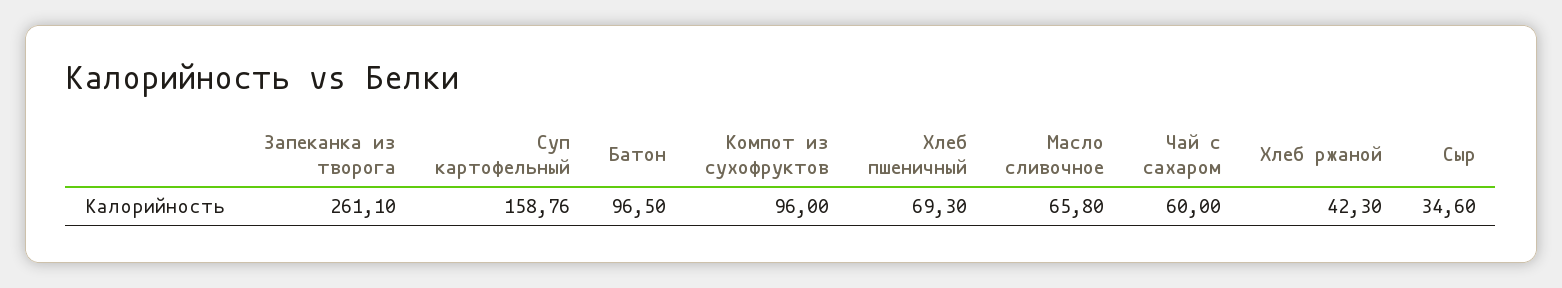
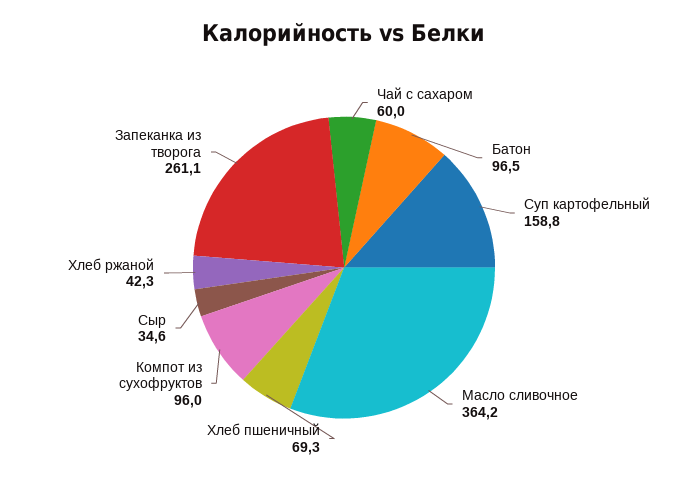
Масло сливочное: 65.8 -> 364.2

